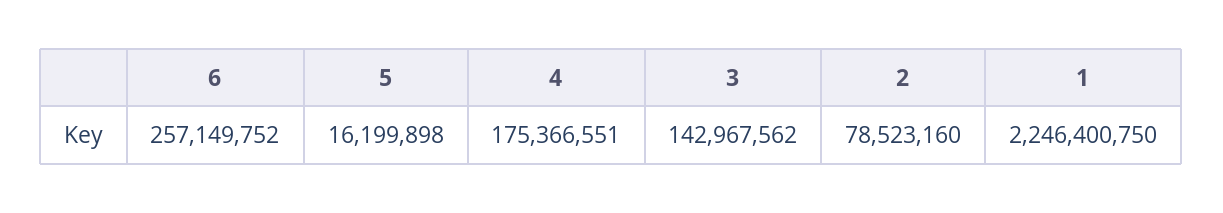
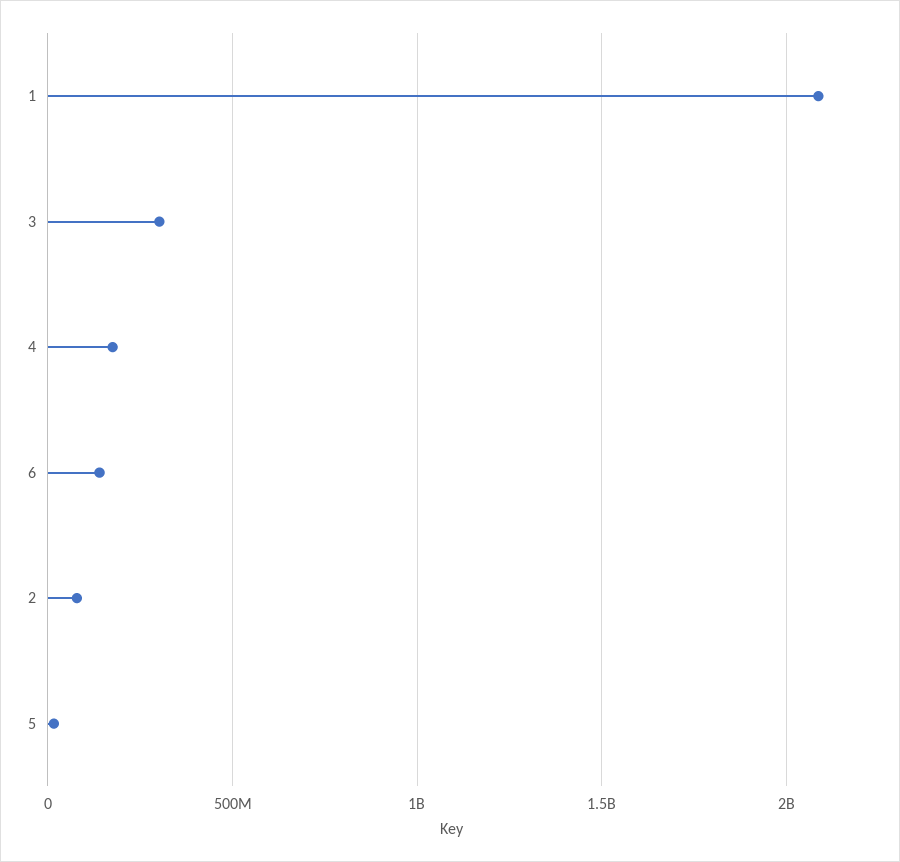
6: 257149752 -> 150000000
3: 142967562 -> 300000000
1: 2246400750 -> 2100000000

